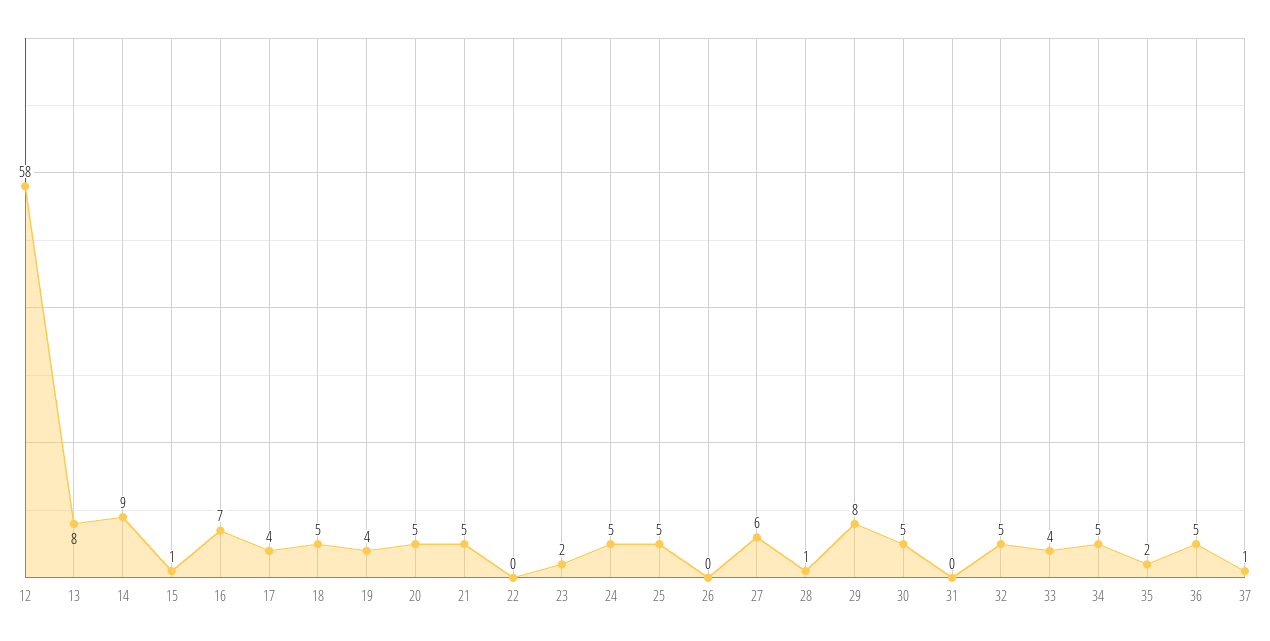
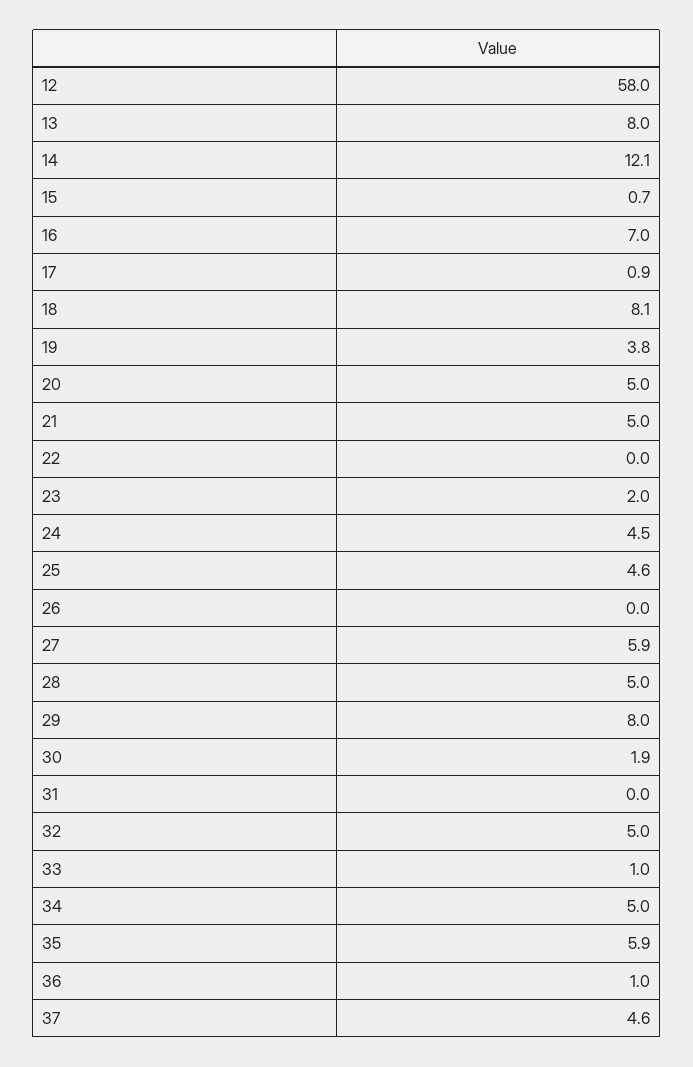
14: 9 -> 12.1
17: 4 -> 0.9
18: 5 -> 8.1
28: 1 -> 5
30: 5 -> 1.9
33: 4 -> 1
35: 2 -> 5.9
36: 5 -> 1
37: 1 -> 4.6

